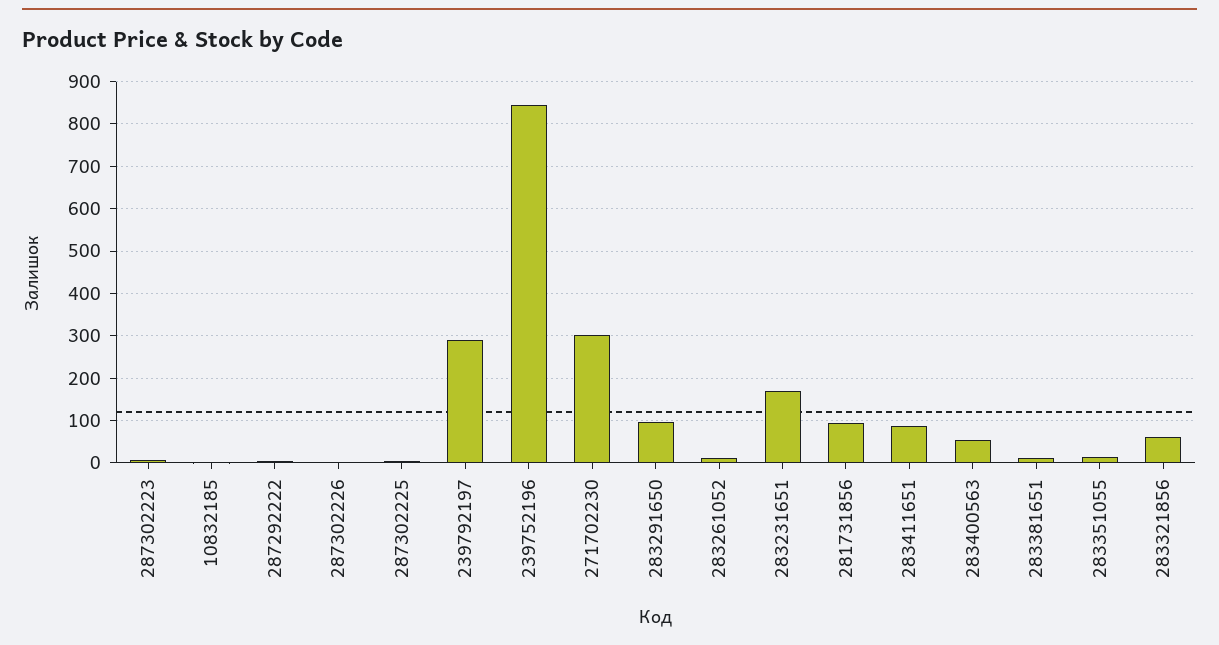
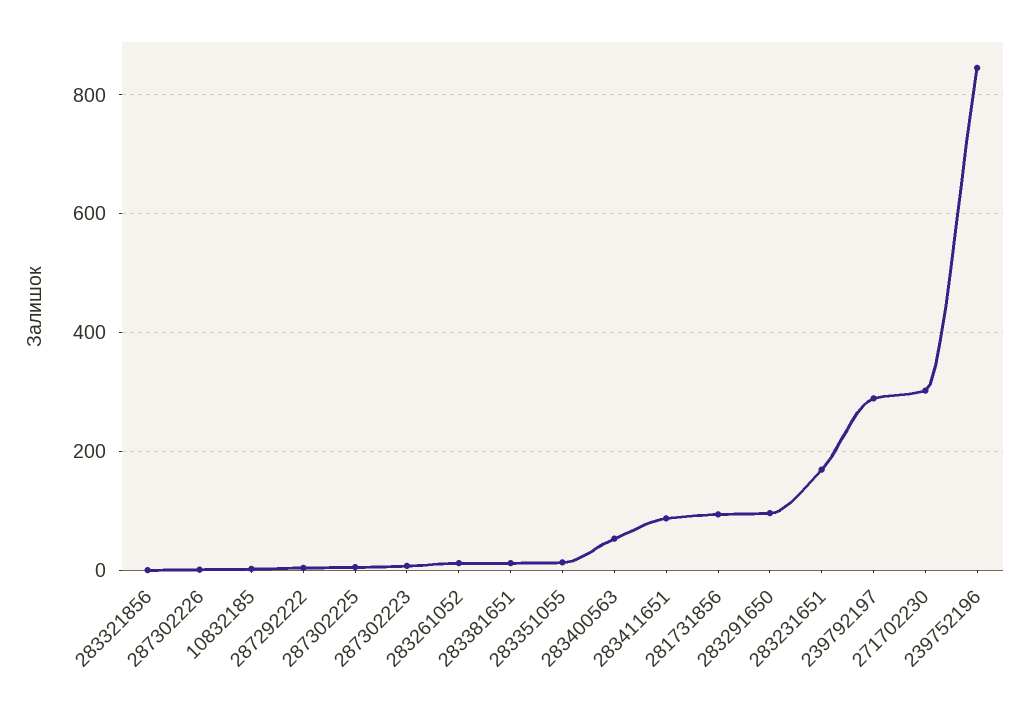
283321856: 60 -> 0

